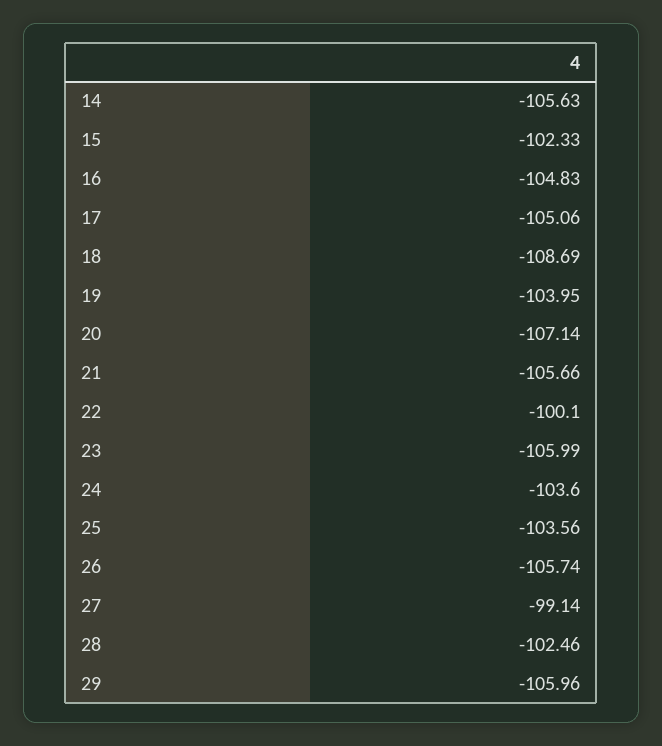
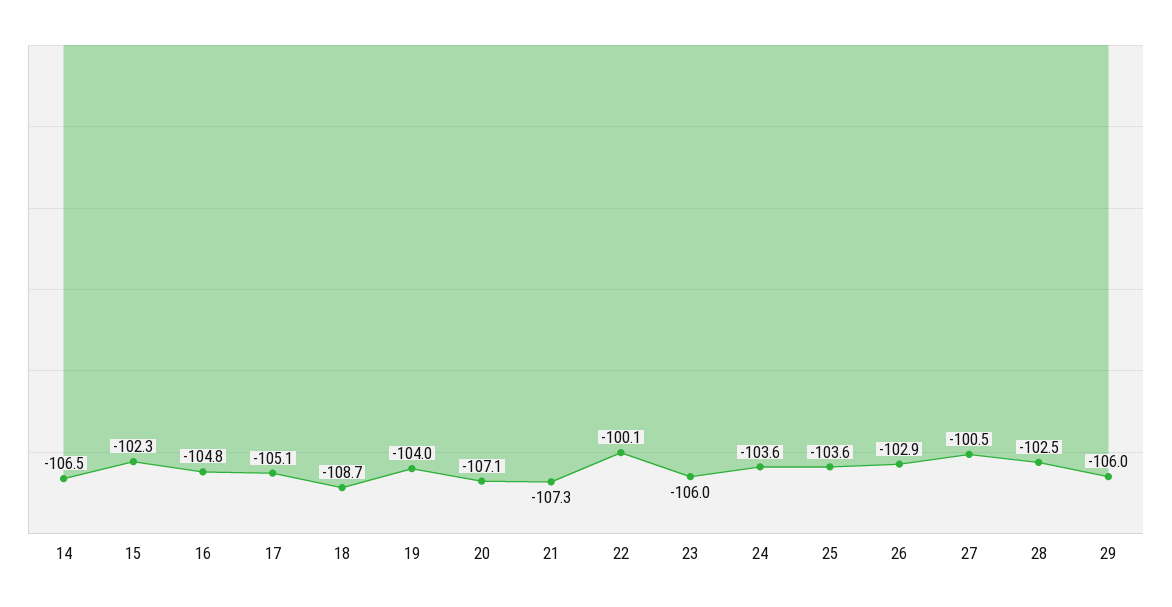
14: -105.63 -> -106.5
21: -105.66 -> -107.3
26: -105.74 -> -102.9
27: -99.14 -> -100.5

